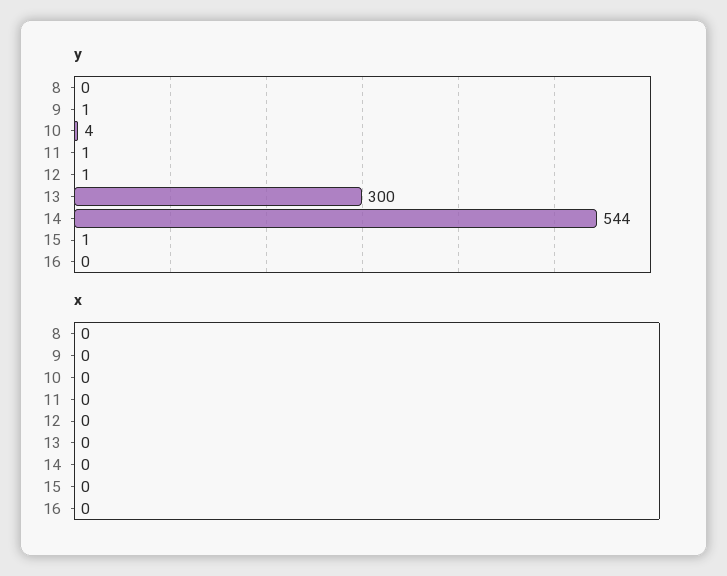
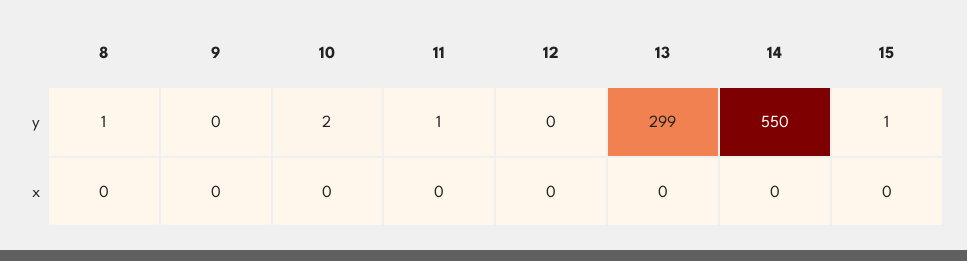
y, 8: 0 -> 1
y, 9: 1 -> 0
y, 10: 4 -> 2
y, 12: 1 -> 0
y, 13: 300 -> 299
y, 14: 544 -> 550
y, 16: 0 -> none
x, 16: 0 -> none

